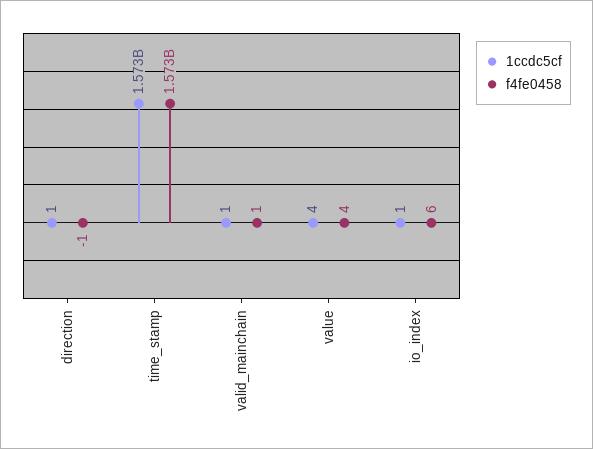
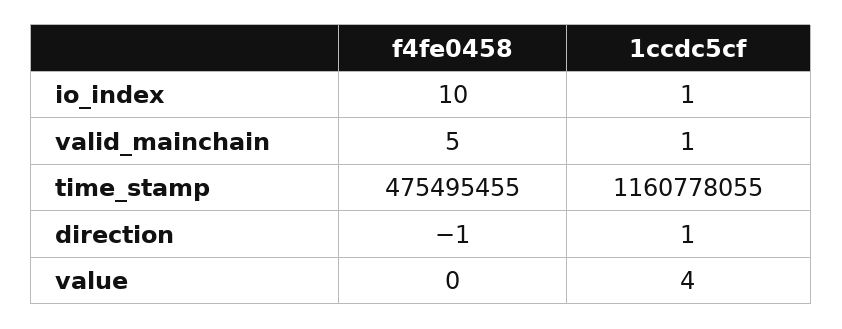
1ccdc5cf, time_stamp: 1573000000 -> 1160778055
f4fe0458, time_stamp: 1573000000 -> 475495455
f4fe0458, valid_mainchain: 1 -> 5
f4fe0458, value: 4 -> 0
f4fe0458, io_index: 6 -> 10

